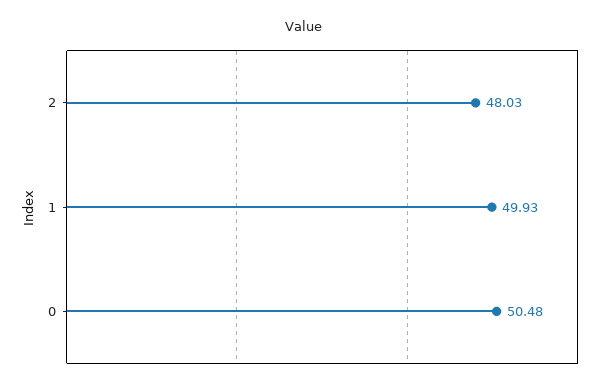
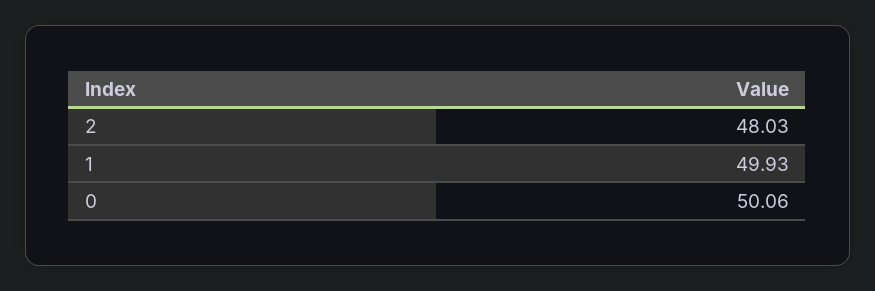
0: 50.48 -> 50.06

